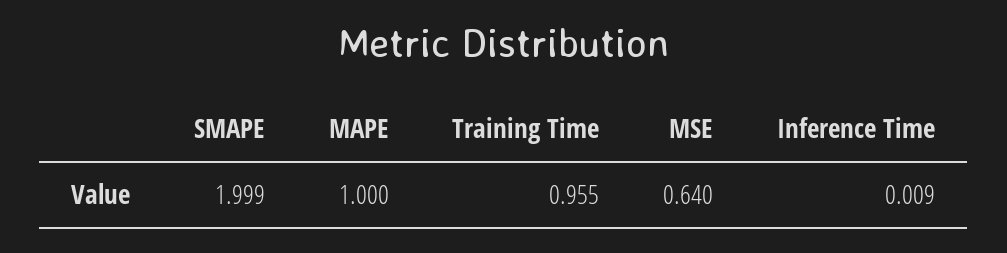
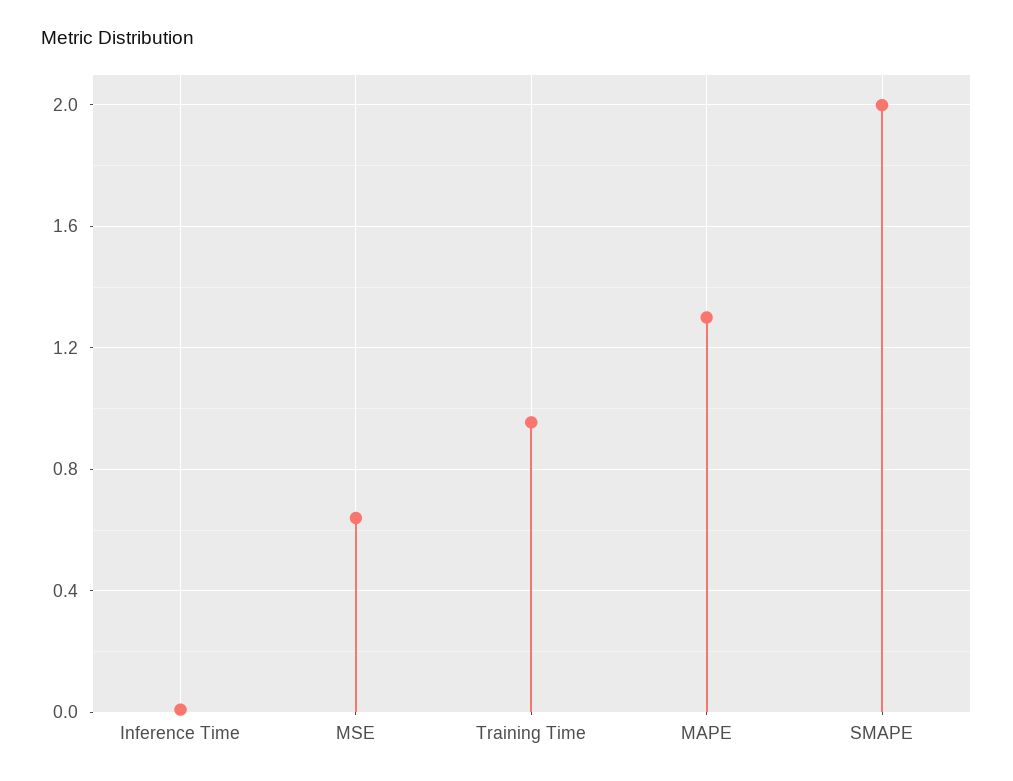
MAPE: 1 -> 1.3

